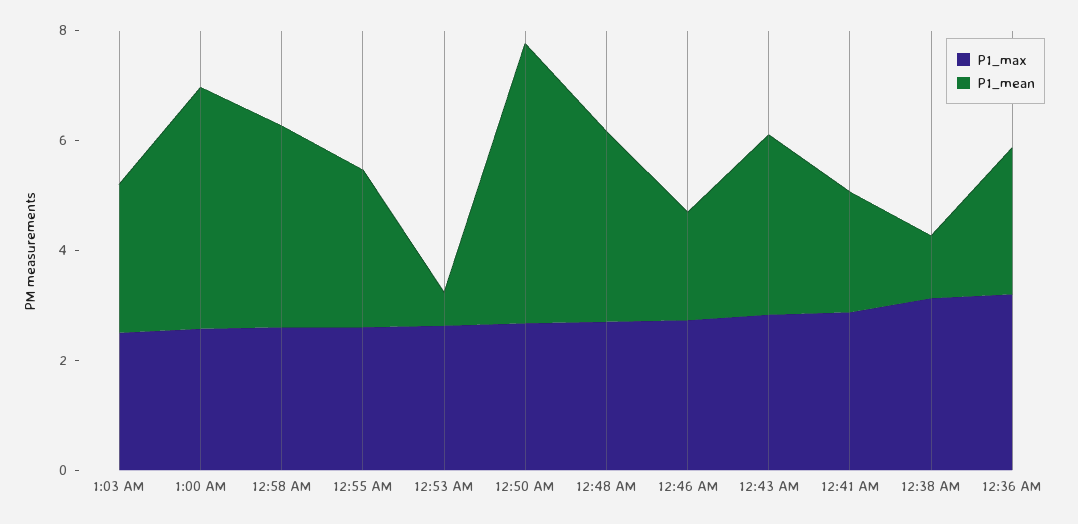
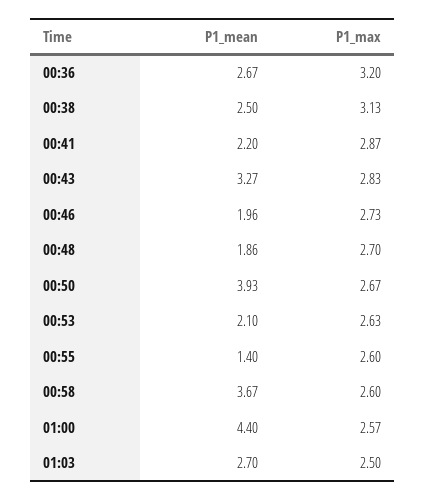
P1_mean, 12:55 AM: 3 -> 1.4
P1_mean, 12:53 AM: 0.5 -> 2.1
P1_mean, 12:50 AM: 5 -> 3.93
P1_mean, 12:48 AM: 3.5 -> 1.86
P1_mean, 12:38 AM: 1 -> 2.5

